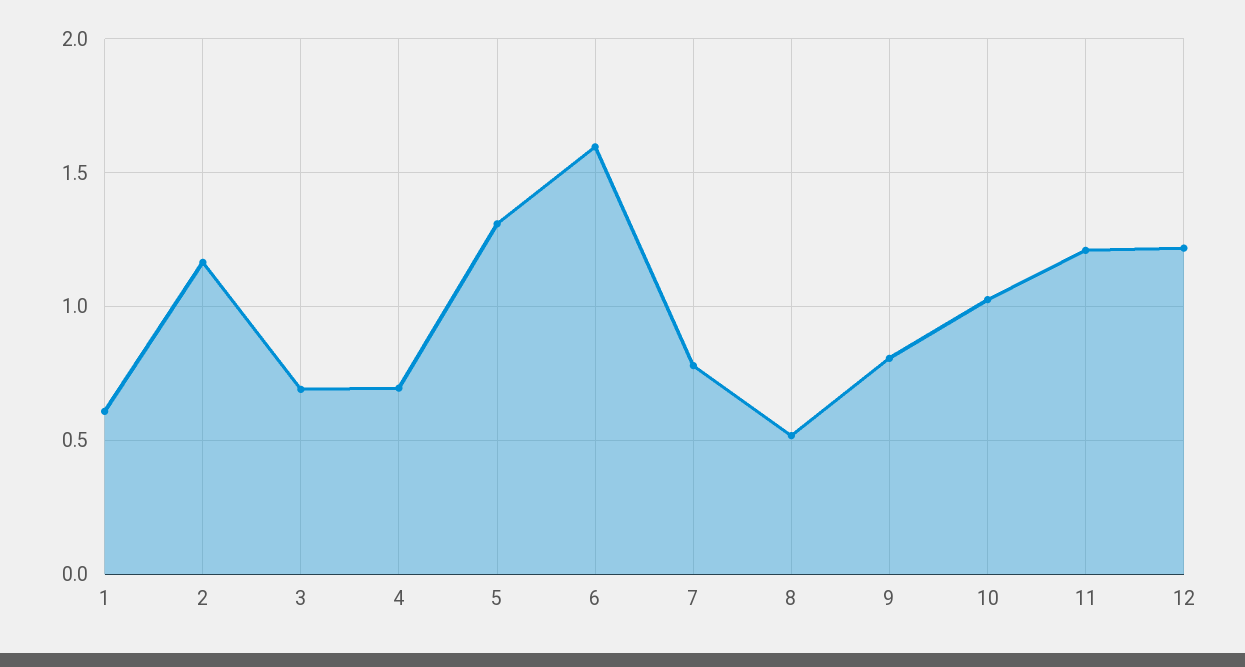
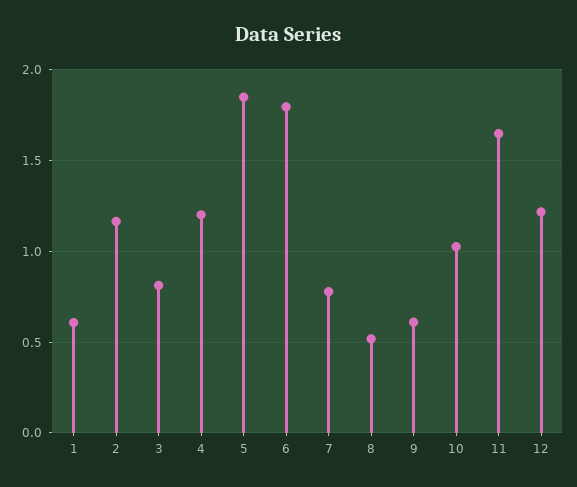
3: 0.7 -> 0.8
4: 0.7 -> 1.2
5: 1.3 -> 1.85
6: 1.6 -> 1.8
9: 0.8 -> 0.6
11: 1.2 -> 1.65

